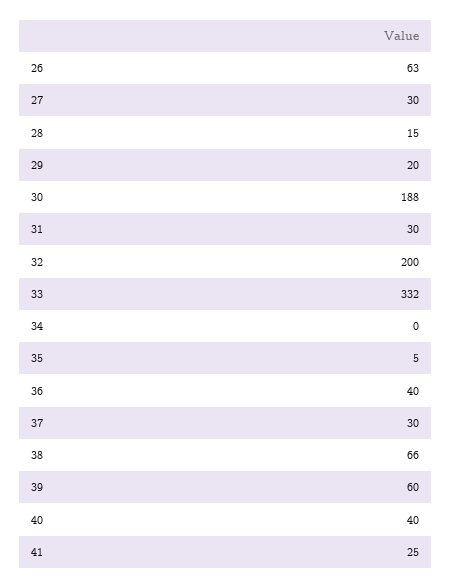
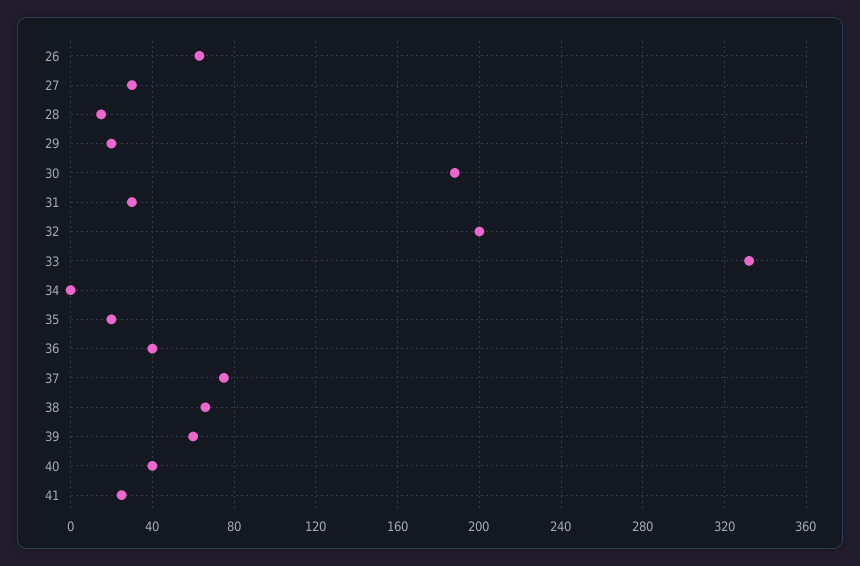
35: 5 -> 20
37: 30 -> 75

